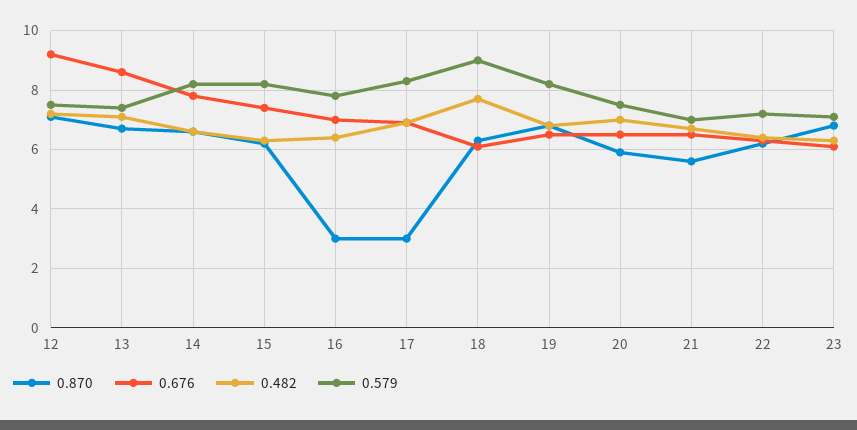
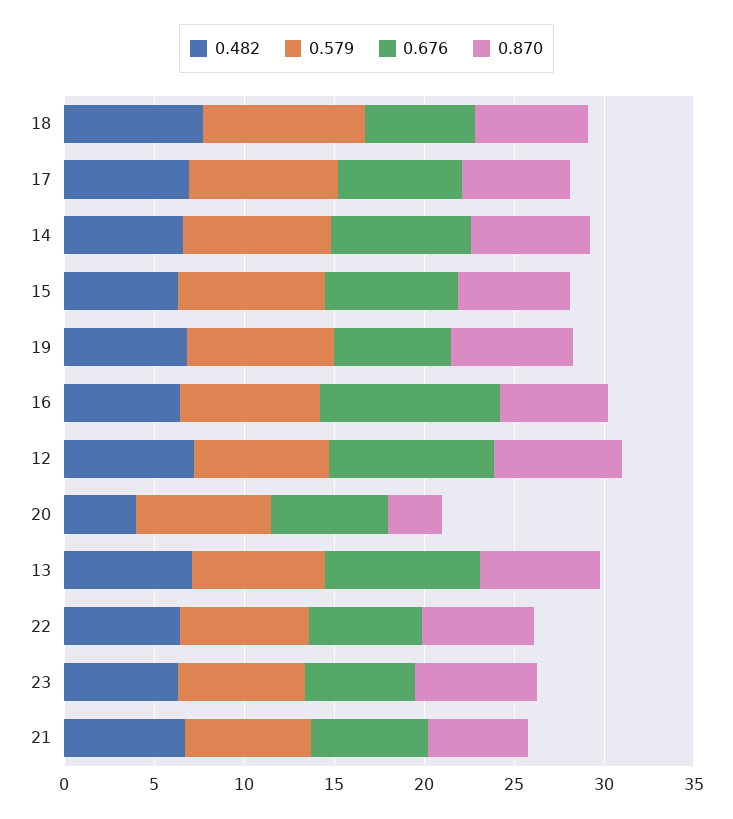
0.870, 16: 3 -> 6
0.676, 16: 7 -> 10
0.870, 17: 3 -> 6
0.870, 20: 6 -> 3
0.482, 20: 7 -> 4

